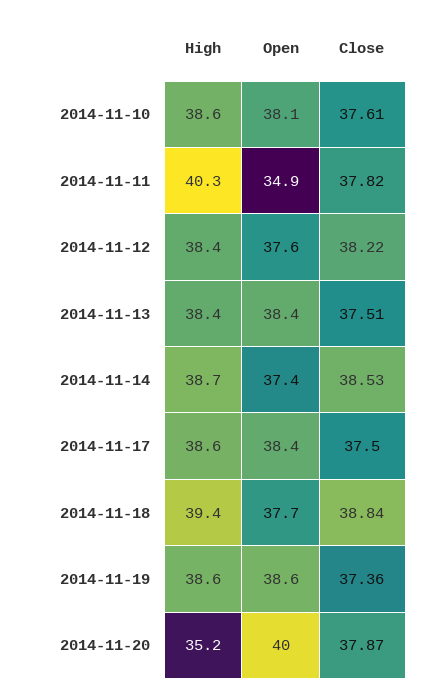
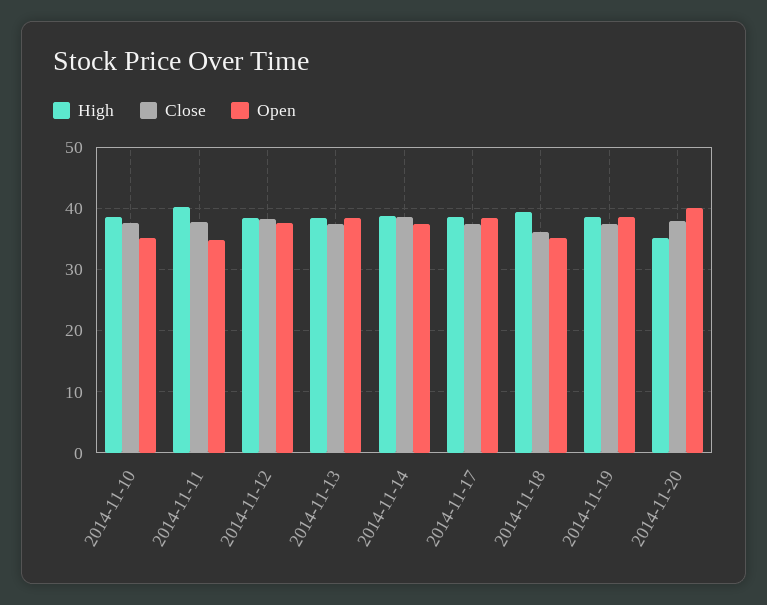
Open, 2014-11-10: 38.1 -> 35
Open, 2014-11-18: 37.7 -> 35
Close, 2014-11-18: 38.84 -> 36

